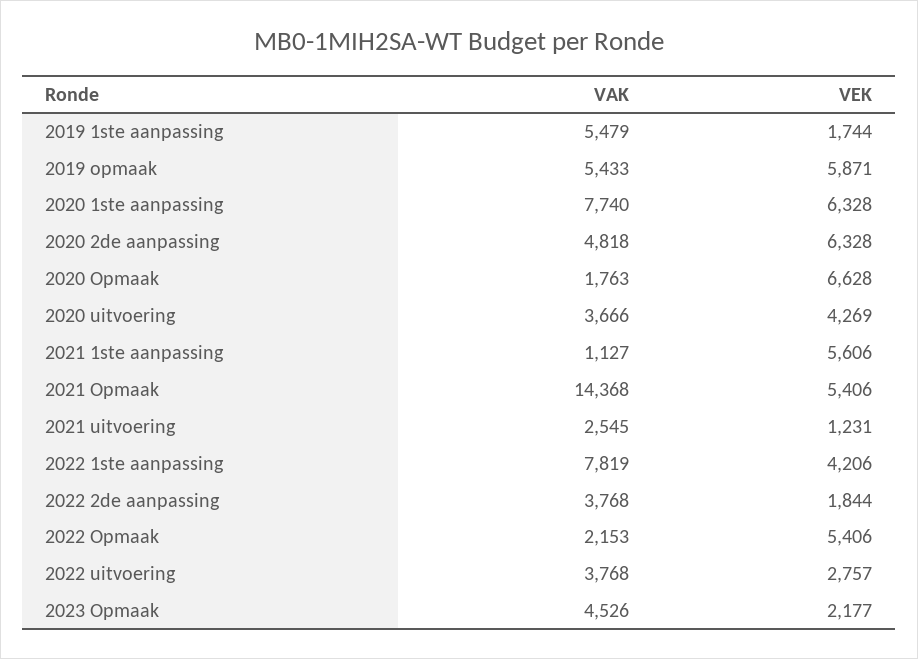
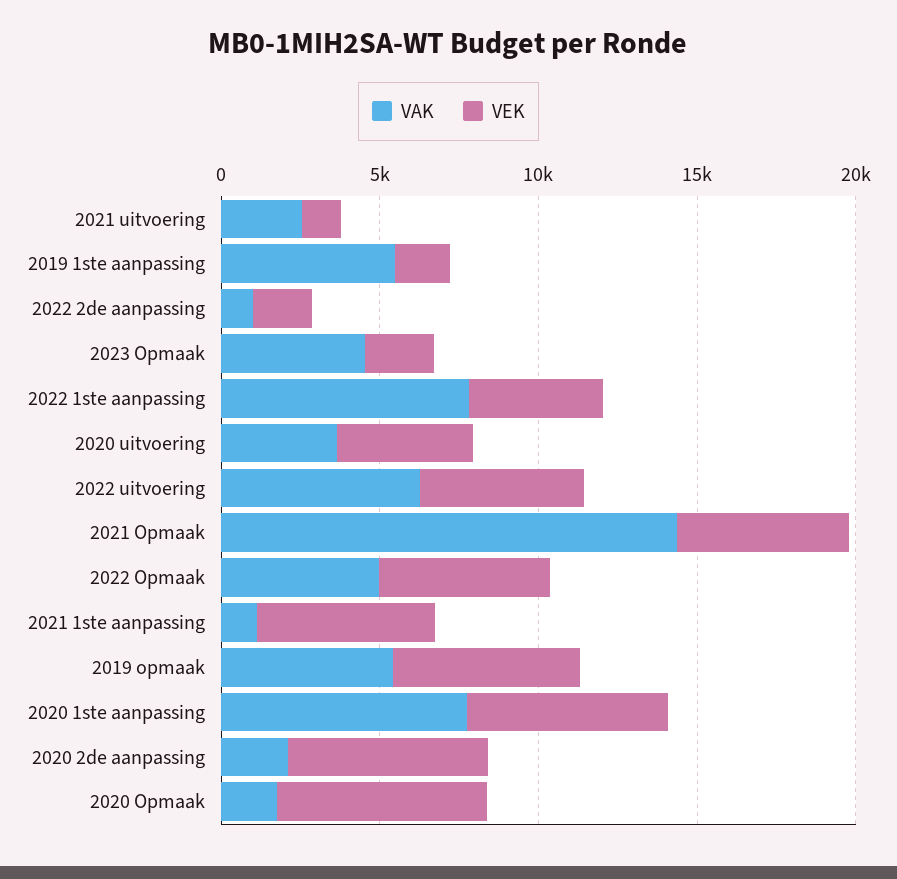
VAK, 2020 2de aanpassing: 4818 -> 2000
VAK, 2022 2de aanpassing: 3768 -> 1000
VAK, 2022 Opmaak: 2153 -> 5000
VAK, 2022 uitvoering: 3768 -> 6000
VEK, 2022 uitvoering: 2757 -> 5000

